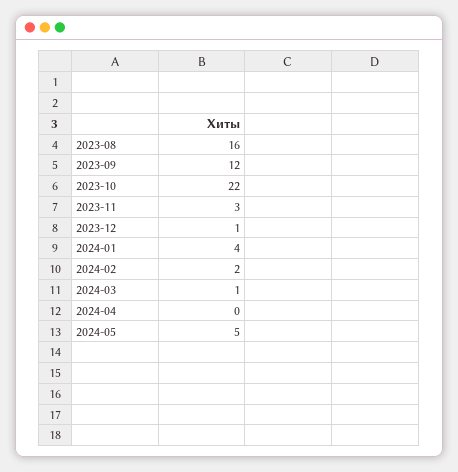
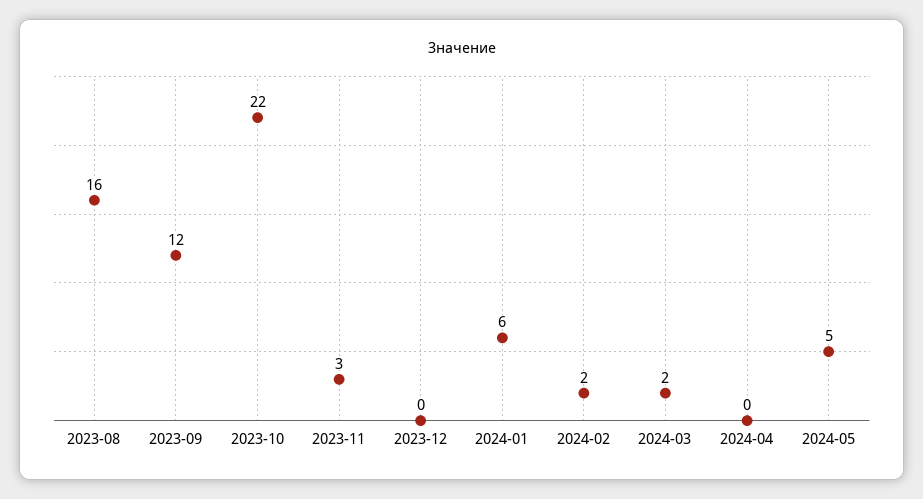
2023-12: 1 -> 0
2024-01: 4 -> 6
2024-03: 1 -> 2

